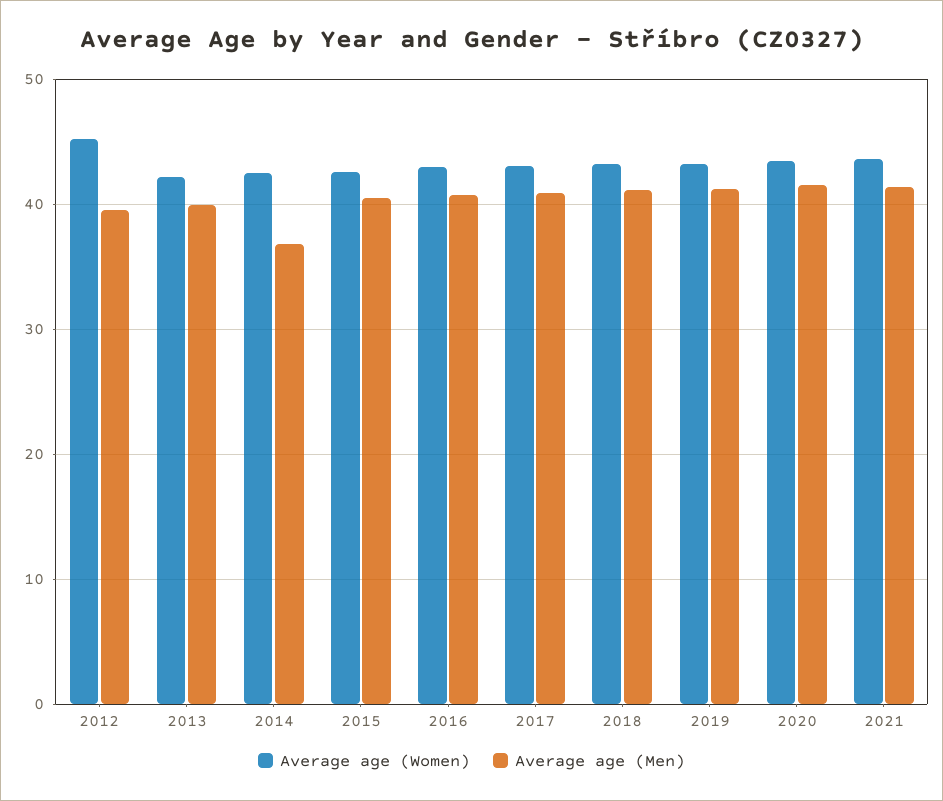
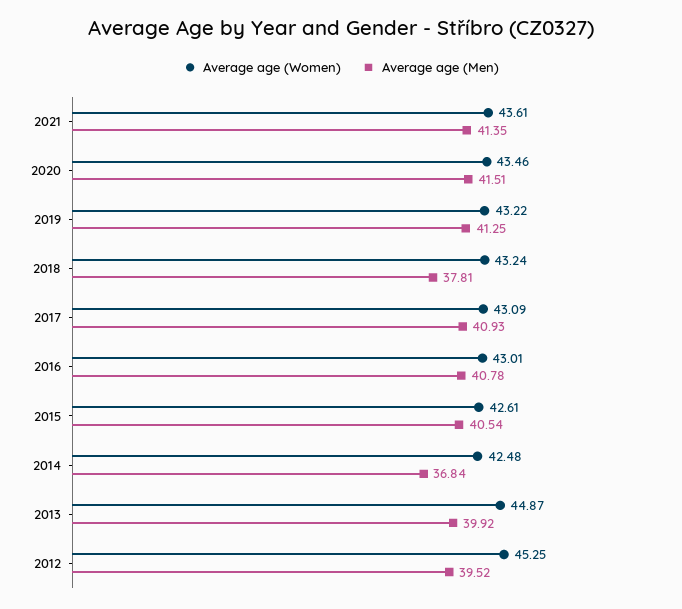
Average age (Women), 2013: 42 -> 44.87
Average age (Men), 2018: 41 -> 37.81

